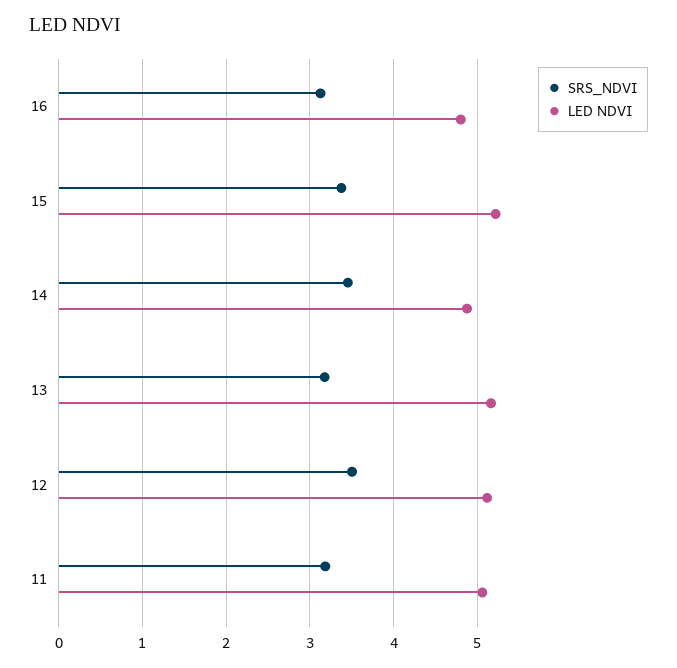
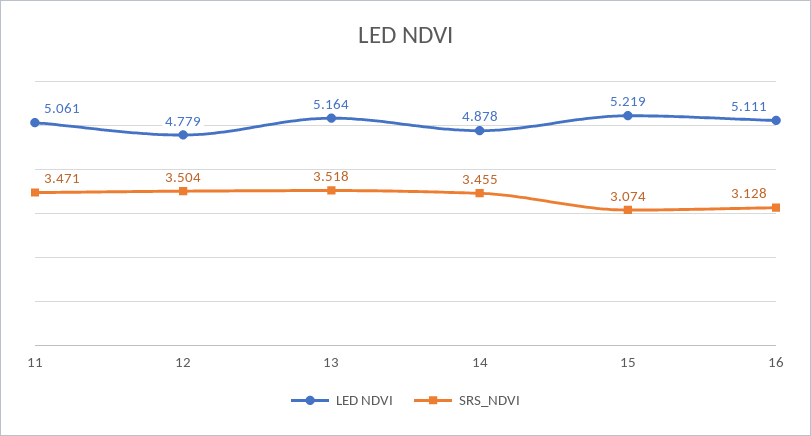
LED NDVI, 16: 4.8 -> 5.111
SRS_NDVI, 15: 3.4 -> 3.074
SRS_NDVI, 13: 3.2 -> 3.518
LED NDVI, 12: 5.1 -> 4.779
SRS_NDVI, 11: 3.2 -> 3.471

